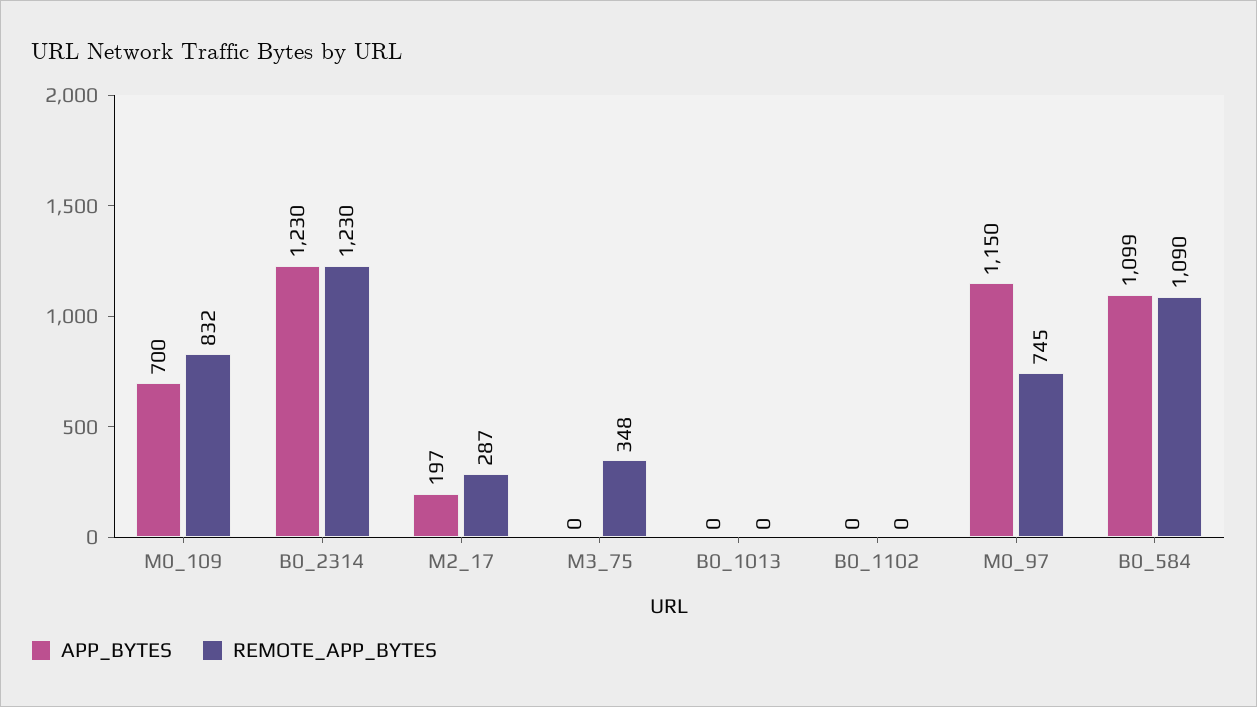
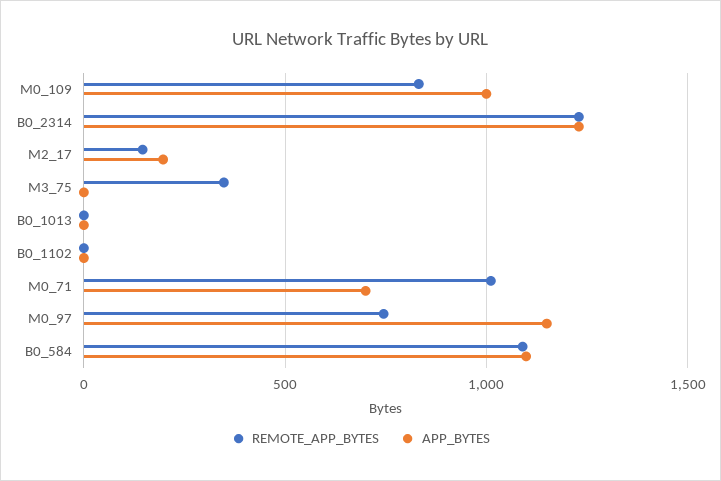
APP_BYTES, M0_109: 700 -> 1000
REMOTE_APP_BYTES, M2_17: 287 -> 150
REMOTE_APP_BYTES, M0_71: none -> 1000
APP_BYTES, M0_71: none -> 700

